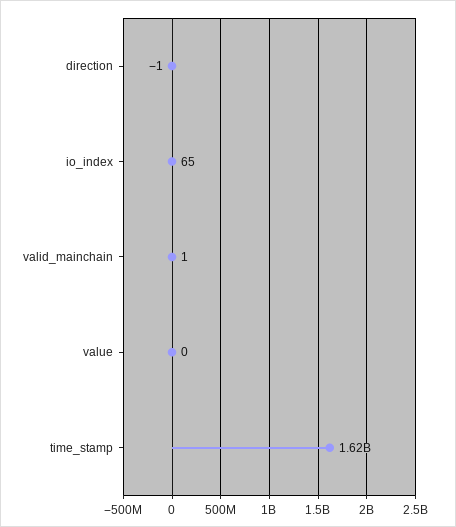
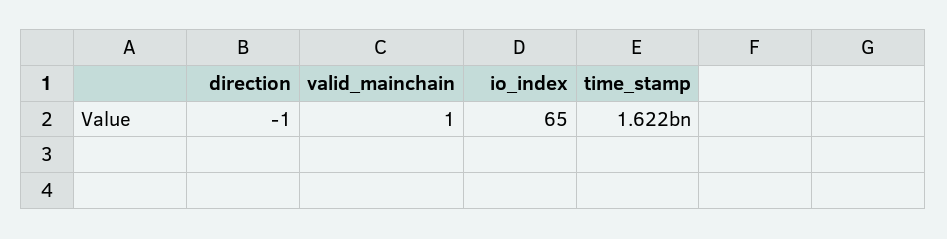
value: 0 -> none

